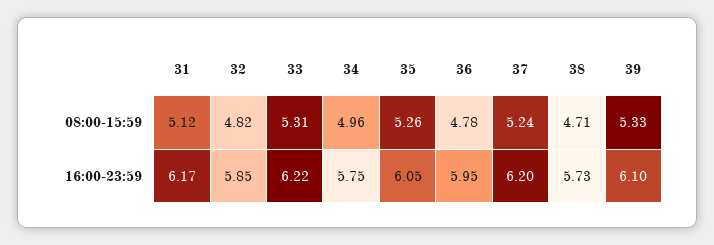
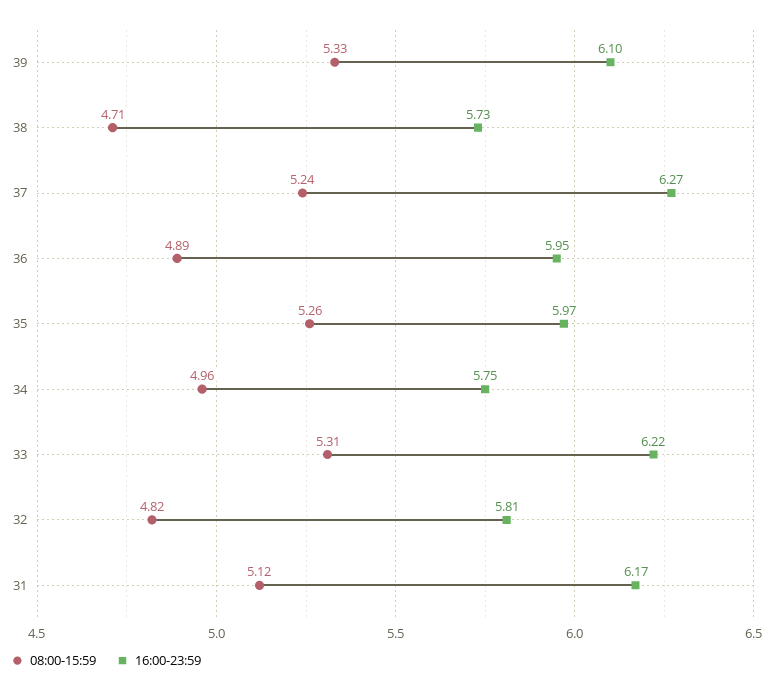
08:00-15:59, 36: 4.78 -> 4.89
16:00-23:59, 32: 5.85 -> 5.81
16:00-23:59, 35: 6.05 -> 5.97
16:00-23:59, 37: 6.2 -> 6.27

